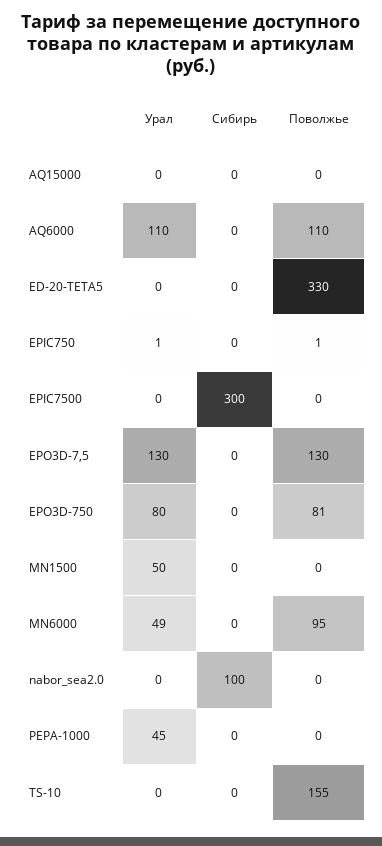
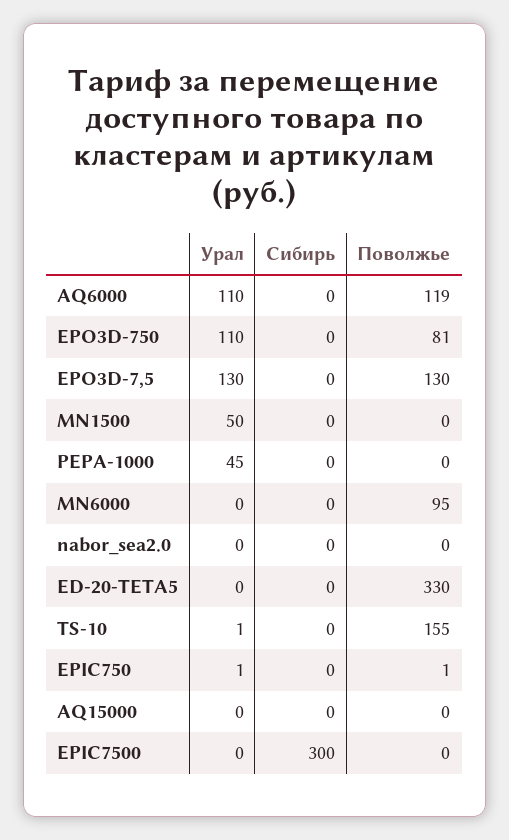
Поволжье, AQ6000: 110 -> 119
Урал, EPO3D-750: 80 -> 110
Урал, MN6000: 49 -> 0
Сибирь, nabor_sea2.0: 100 -> 0
Урал, TS-10: 0 -> 1

